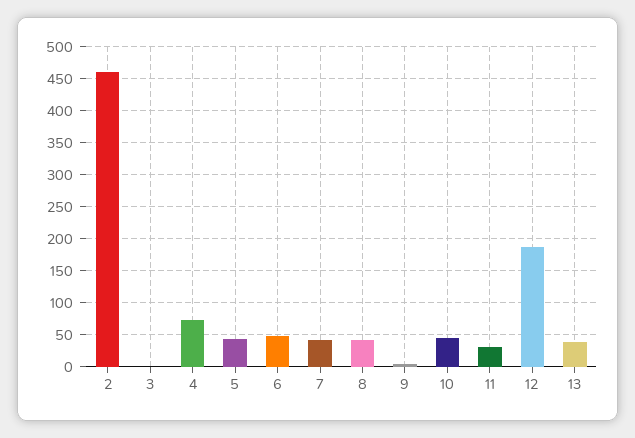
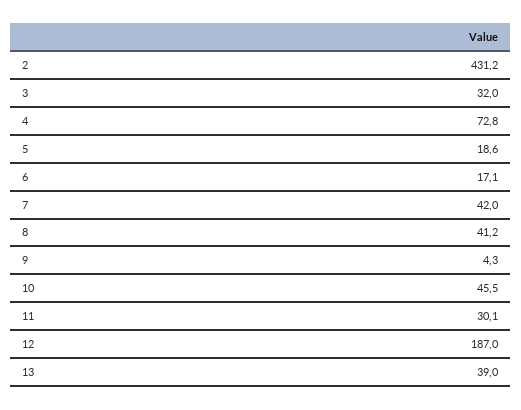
2: 460 -> 431.2
3: 0 -> 32
5: 40 -> 18.6
6: 50 -> 17.1

